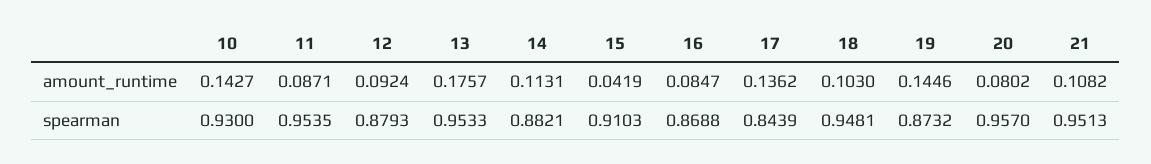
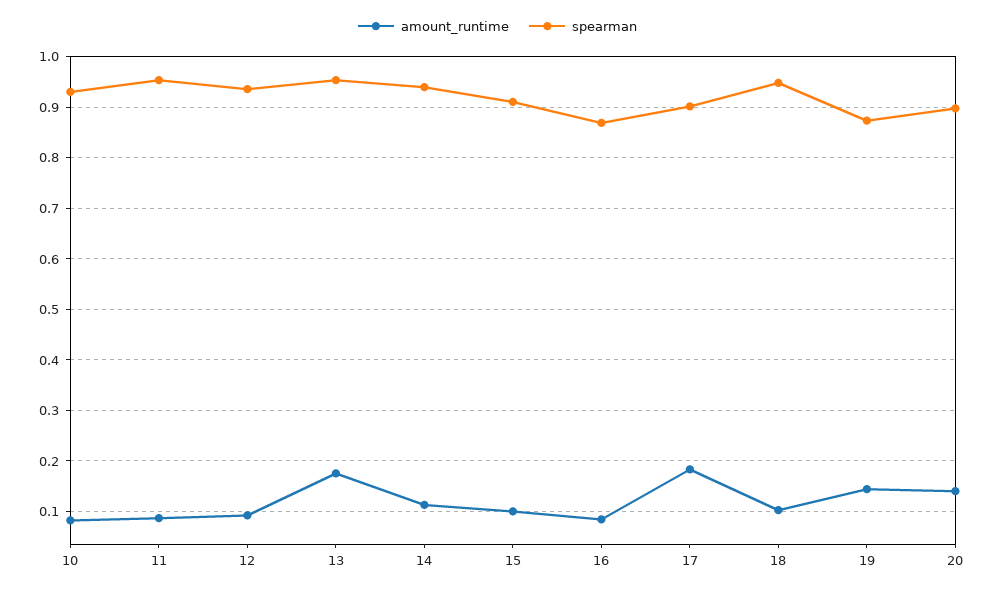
amount_runtime, 10: 0.1427 -> 0.08
amount_runtime, 15: 0.0419 -> 0.1
amount_runtime, 17: 0.1362 -> 0.18
amount_runtime, 20: 0.0802 -> 0.14
amount_runtime, 21: 0.1082 -> none
spearman, 12: 0.8793 -> 0.94
spearman, 14: 0.8821 -> 0.94
spearman, 17: 0.8439 -> 0.9
spearman, 20: 0.957 -> 0.9
spearman, 21: 0.9513 -> none

